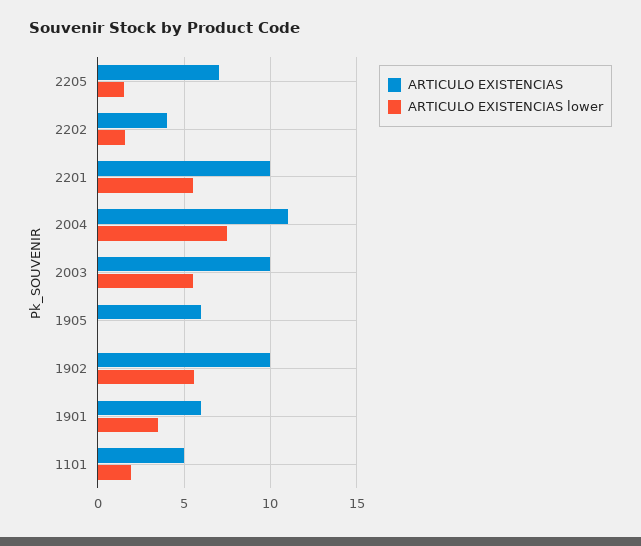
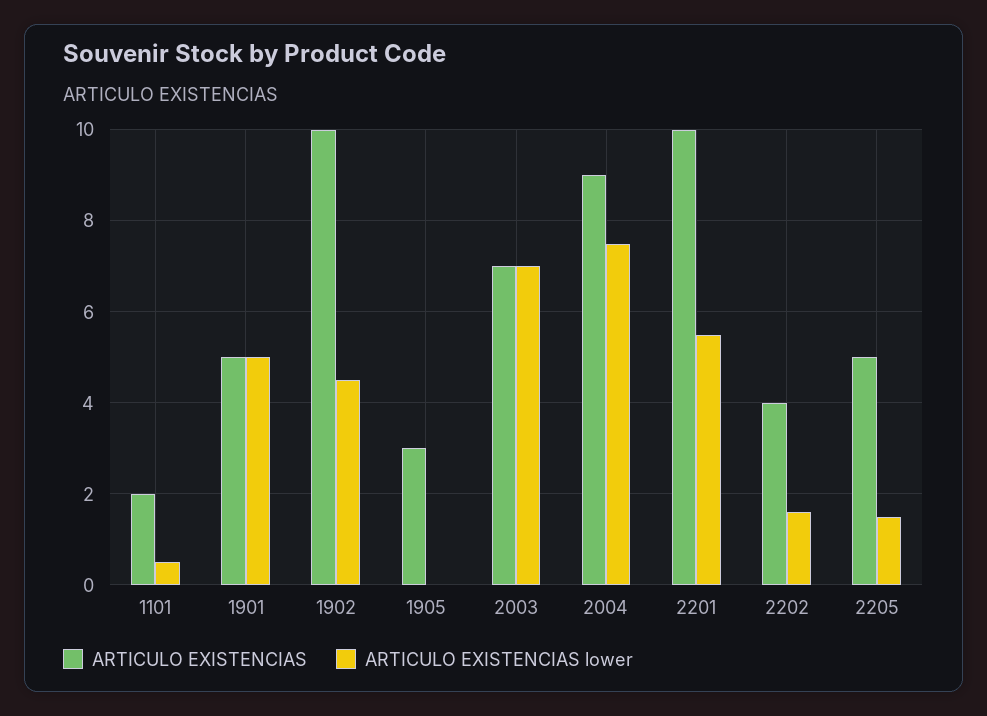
ARTICULO EXISTENCIAS, 2205: 7 -> 5
ARTICULO EXISTENCIAS, 2004: 11 -> 9
ARTICULO EXISTENCIAS, 2003: 10 -> 7
ARTICULO EXISTENCIAS lower, 2003: 5.5 -> 7
ARTICULO EXISTENCIAS, 1905: 6 -> 3
ARTICULO EXISTENCIAS lower, 1902: 5.5 -> 4.5
ARTICULO EXISTENCIAS, 1901: 6 -> 5
ARTICULO EXISTENCIAS lower, 1901: 3.5 -> 5
ARTICULO EXISTENCIAS, 1101: 5 -> 2
ARTICULO EXISTENCIAS lower, 1101: 2 -> 0.5

